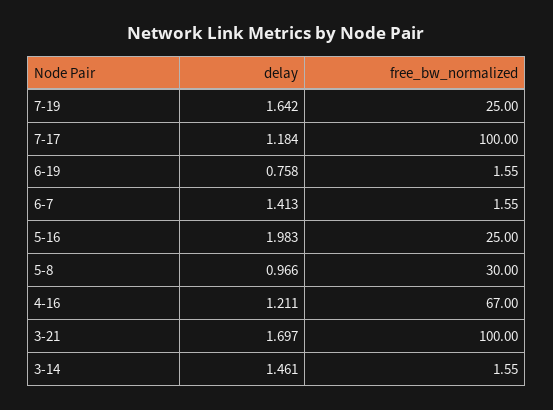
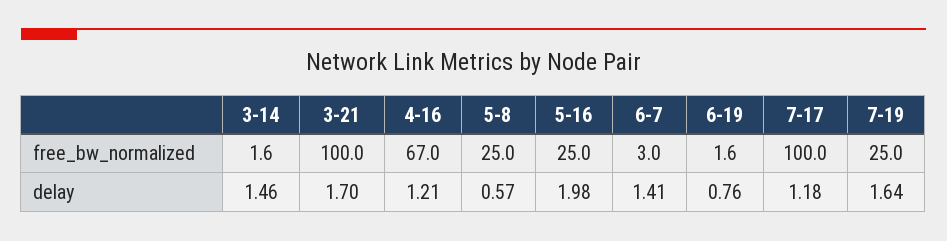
free_bw_normalized, 6-7: 1.55 -> 3
delay, 5-8: 0.966 -> 0.57
free_bw_normalized, 5-8: 30 -> 25

